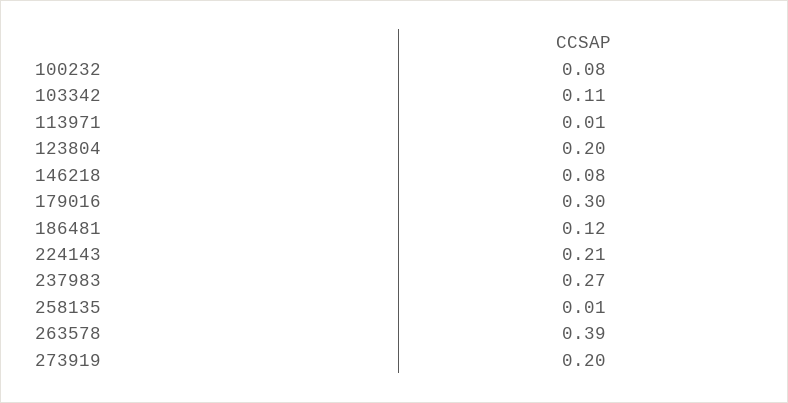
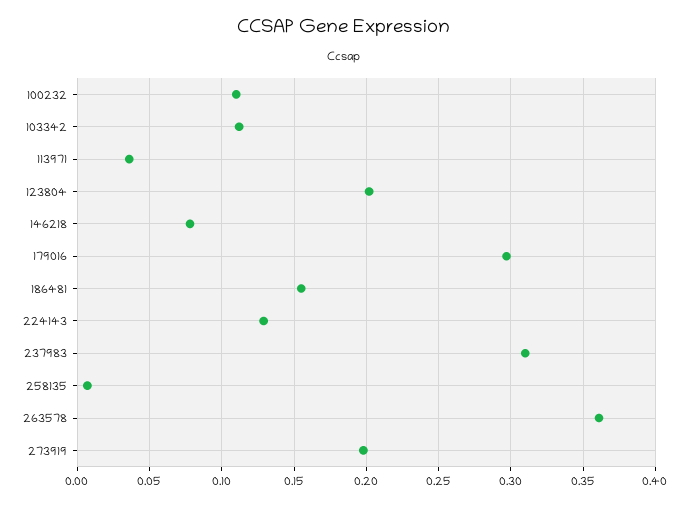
100232: 0.08 -> 0.11
113971: 0.01 -> 0.035
186481: 0.12 -> 0.155
224143: 0.21 -> 0.13
237983: 0.27 -> 0.31
263578: 0.39 -> 0.36

